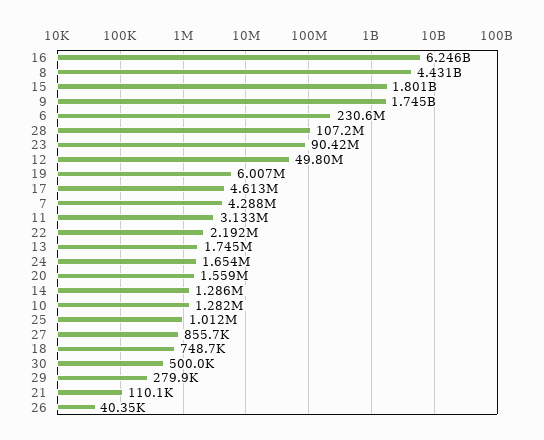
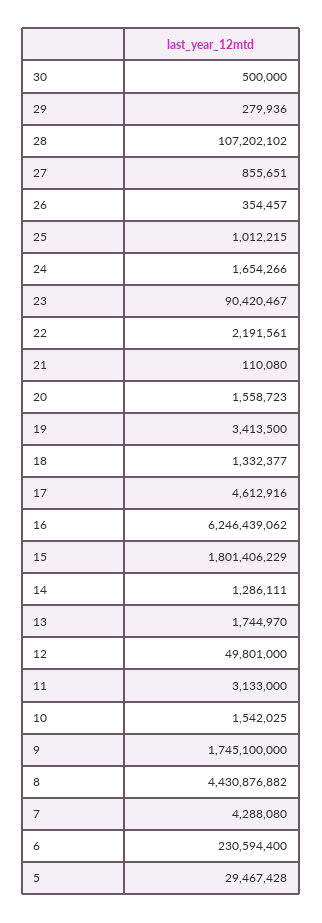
19: 6007000 -> 3413500
10: 1282000 -> 1542025
18: 748700 -> 1332377
26: 40350 -> 354457
5: none -> 29467428

